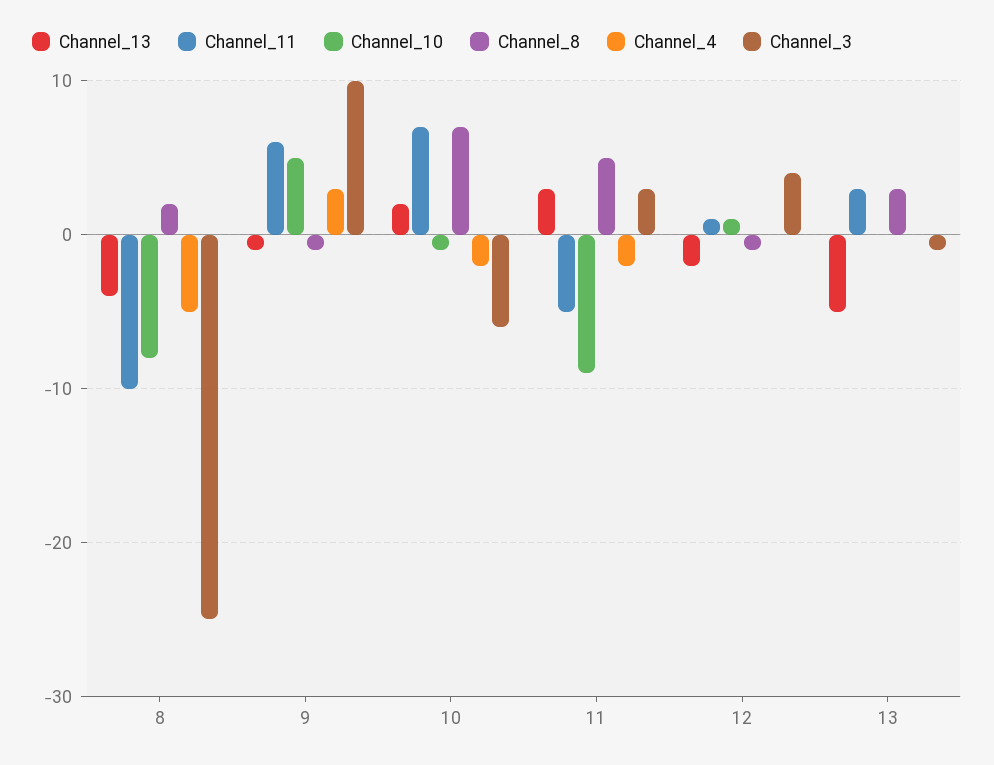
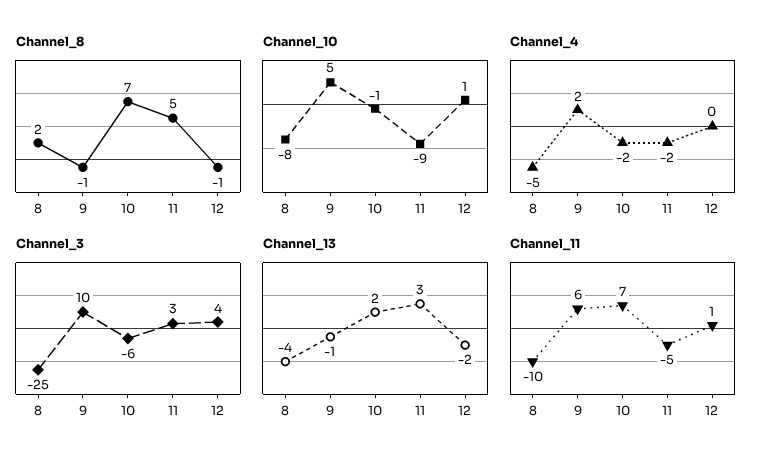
Channel_4, 9: 3 -> 2
Channel_13, 13: -5 -> none
Channel_11, 13: 3 -> none
Channel_10, 13: 0 -> none
Channel_8, 13: 3 -> none
Channel_4, 13: 0 -> none
Channel_3, 13: -1 -> none

